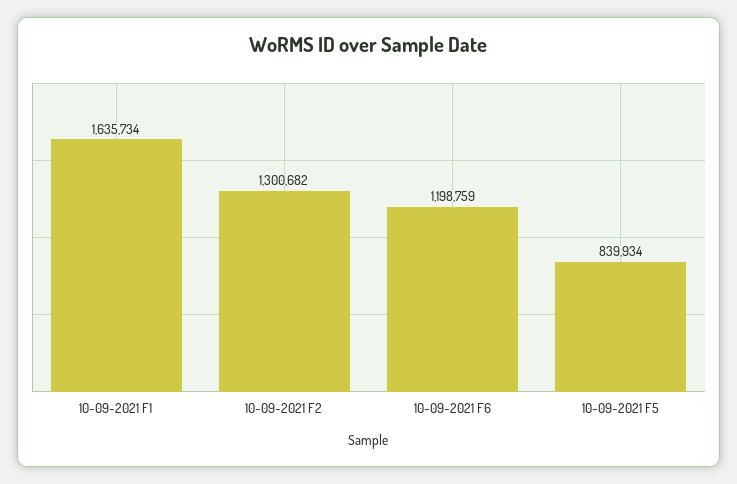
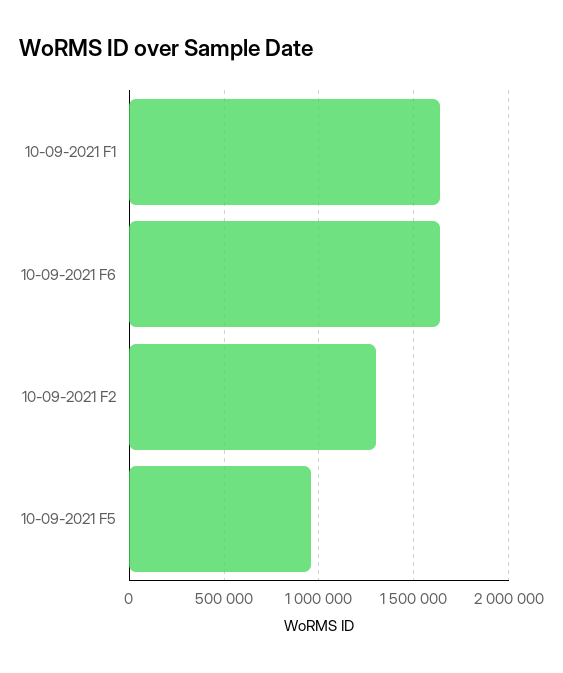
10-09-2021 F6: 1198759 -> 1650000
10-09-2021 F5: 839934 -> 950000

